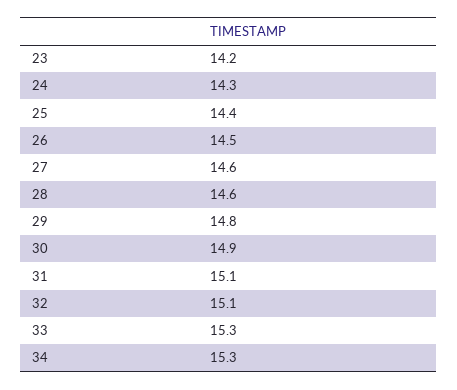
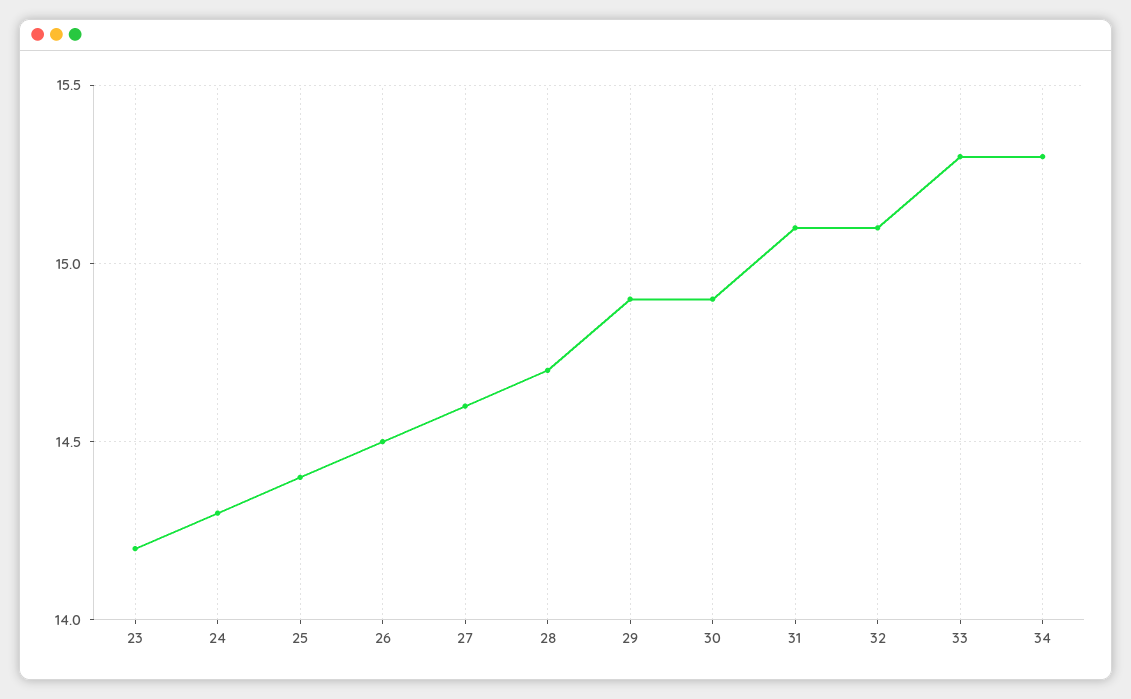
28: 14.6 -> 14.7
29: 14.8 -> 14.9

